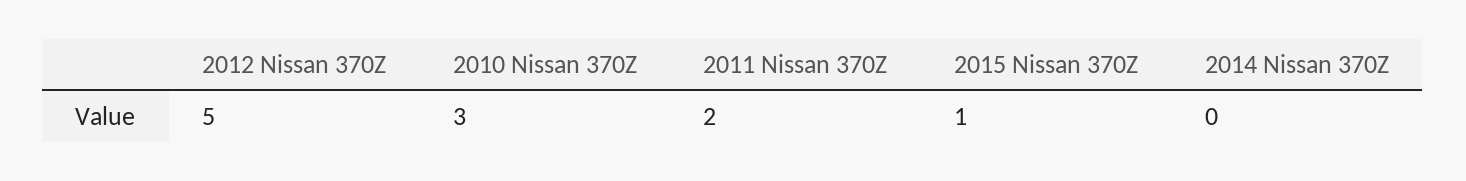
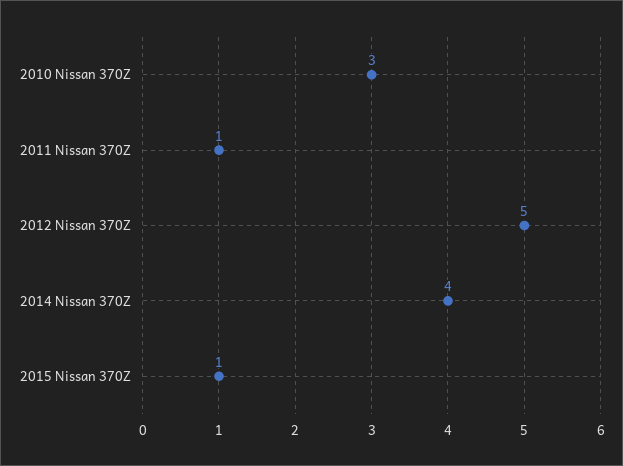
2011 Nissan 370Z: 2 -> 1
2014 Nissan 370Z: 0 -> 4

